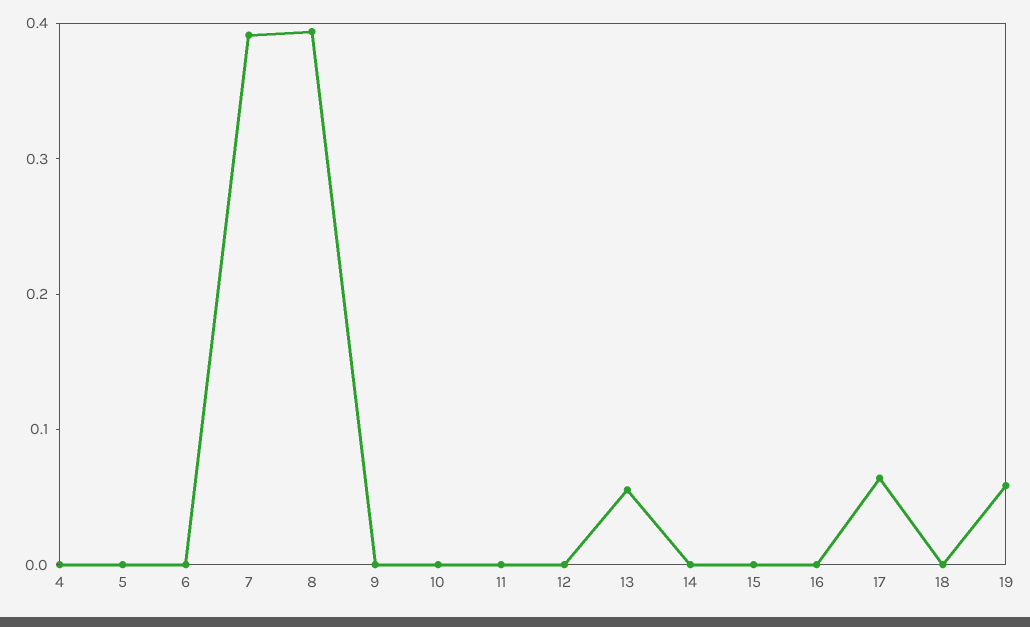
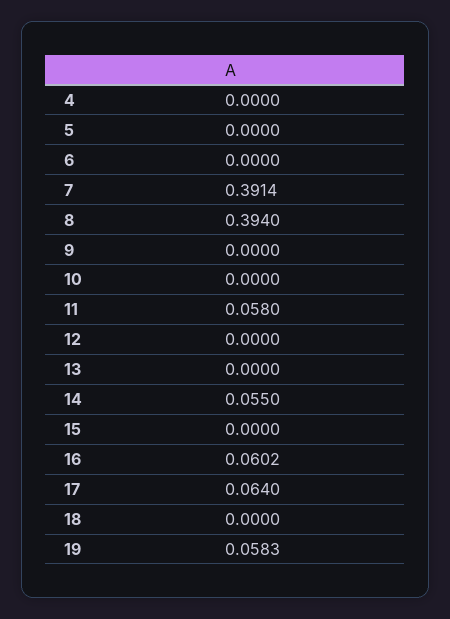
11: 0 -> 0.058
13: 0.06 -> 0
14: 0 -> 0.055
16: 0 -> 0.0602

